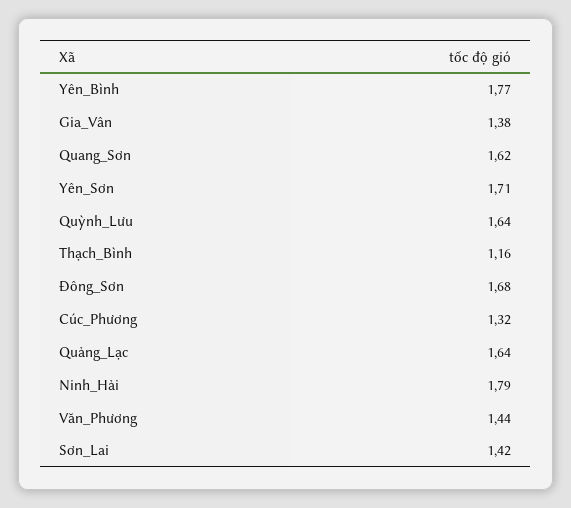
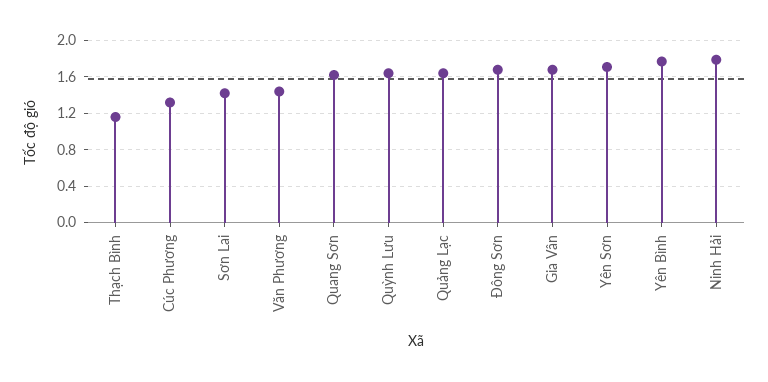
Gia_Vân: 1.38 -> 1.7

